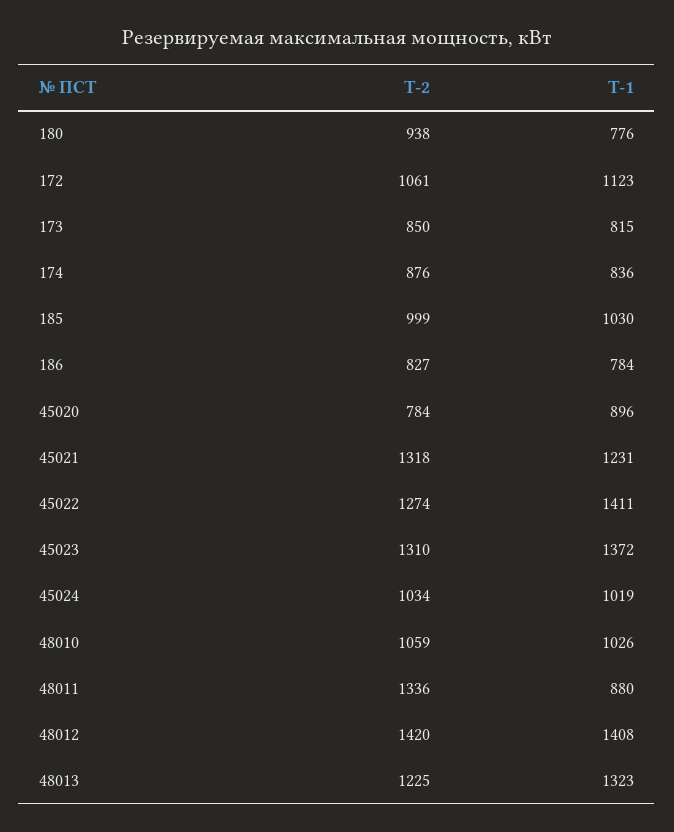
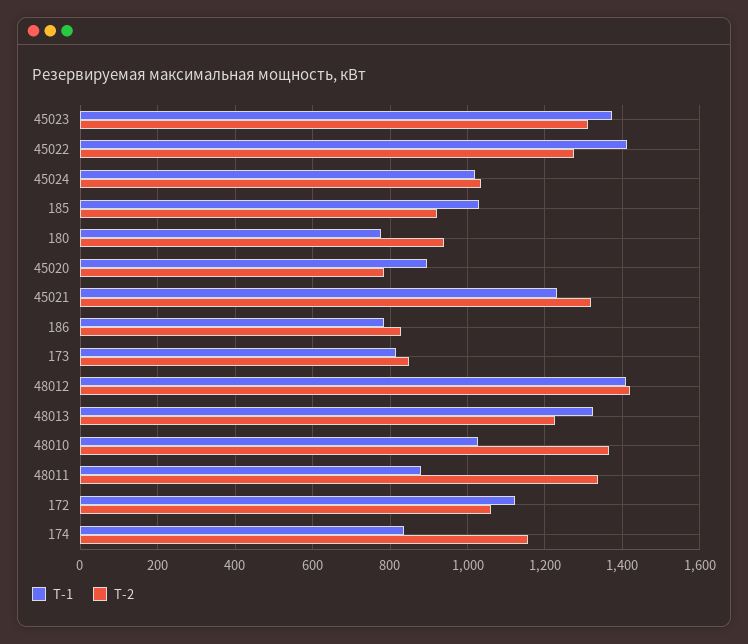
T-2, 174: 876 -> 1160
T-2, 185: 999 -> 920
T-2, 48010: 1059 -> 1360

